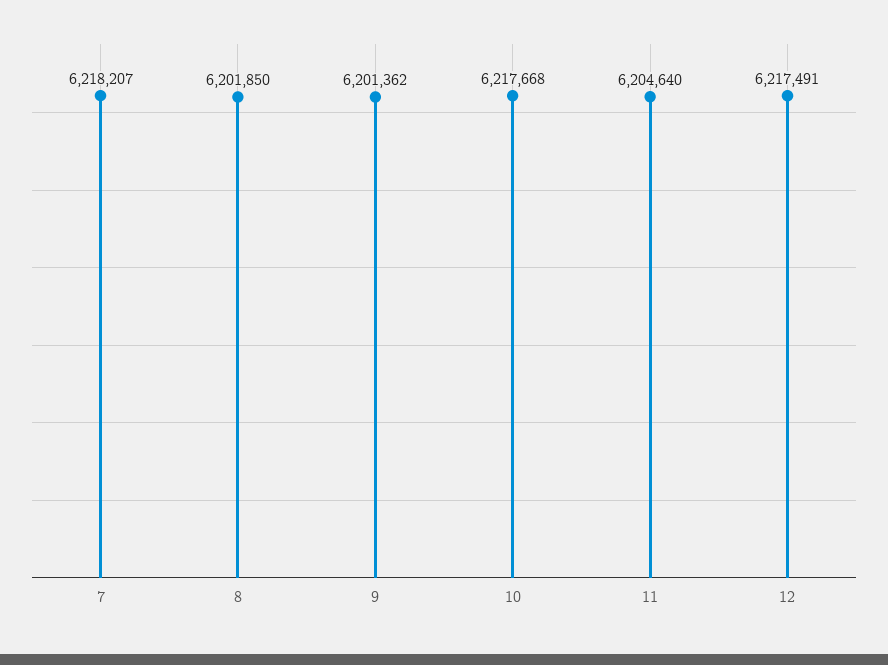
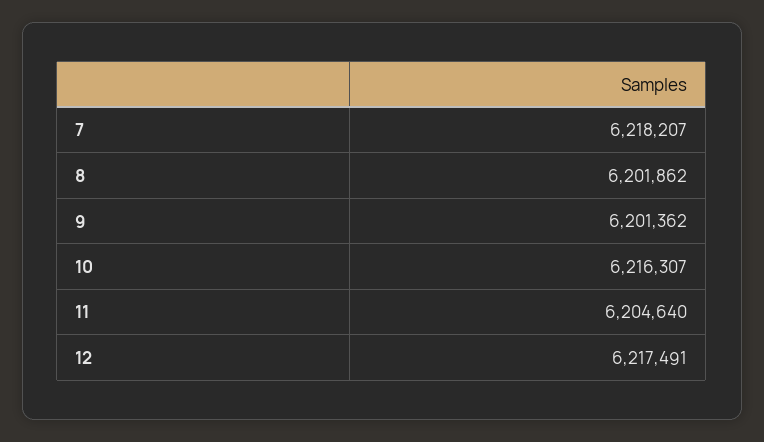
8: 6201850 -> 6201862
10: 6217668 -> 6216307

